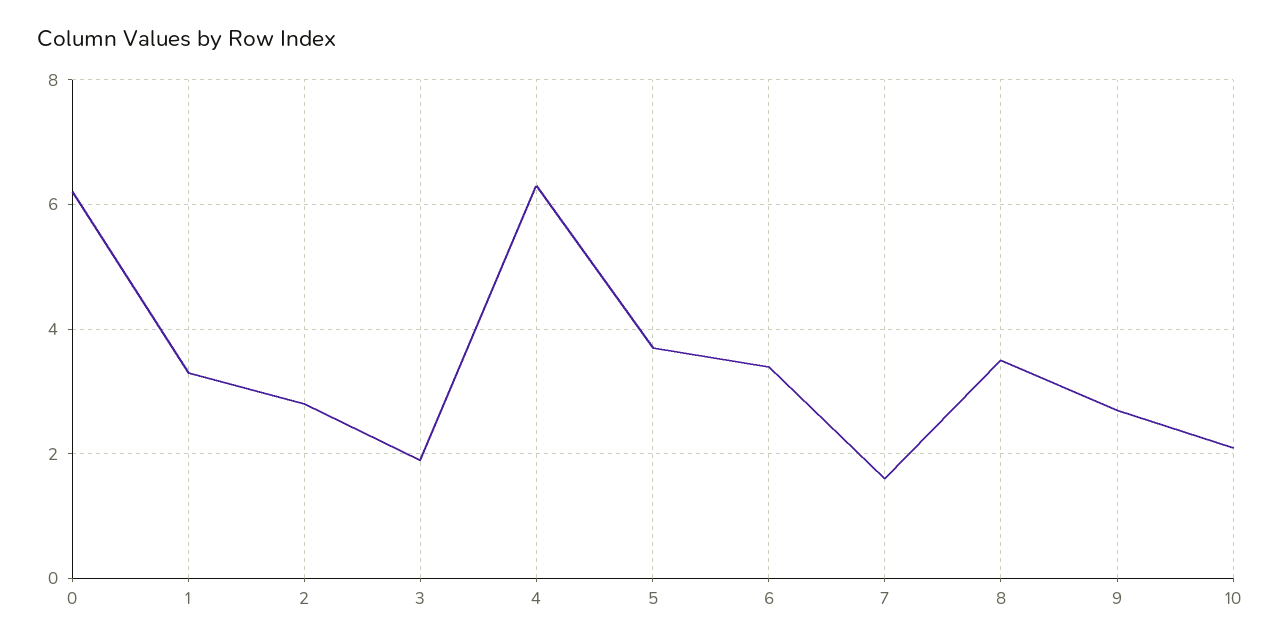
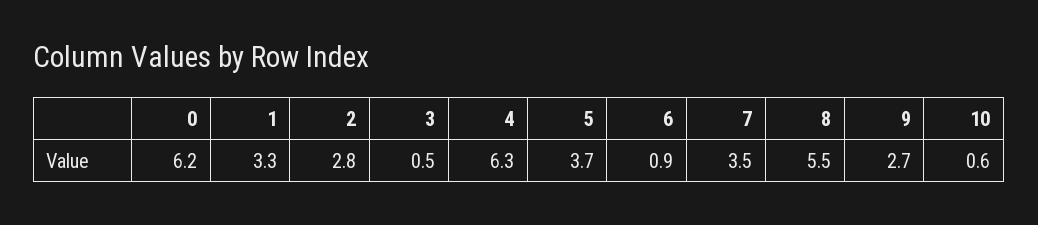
3: 2 -> 0.5
6: 3.5 -> 0.9
7: 1.5 -> 3.5
8: 3.5 -> 5.5
10: 2 -> 0.6

